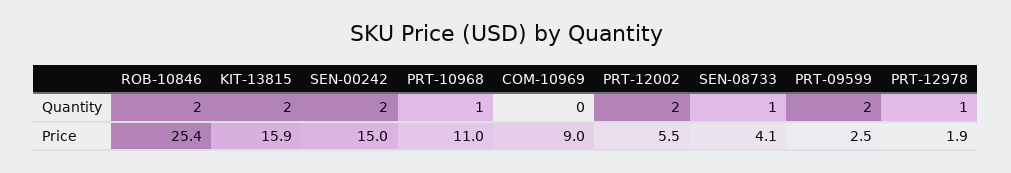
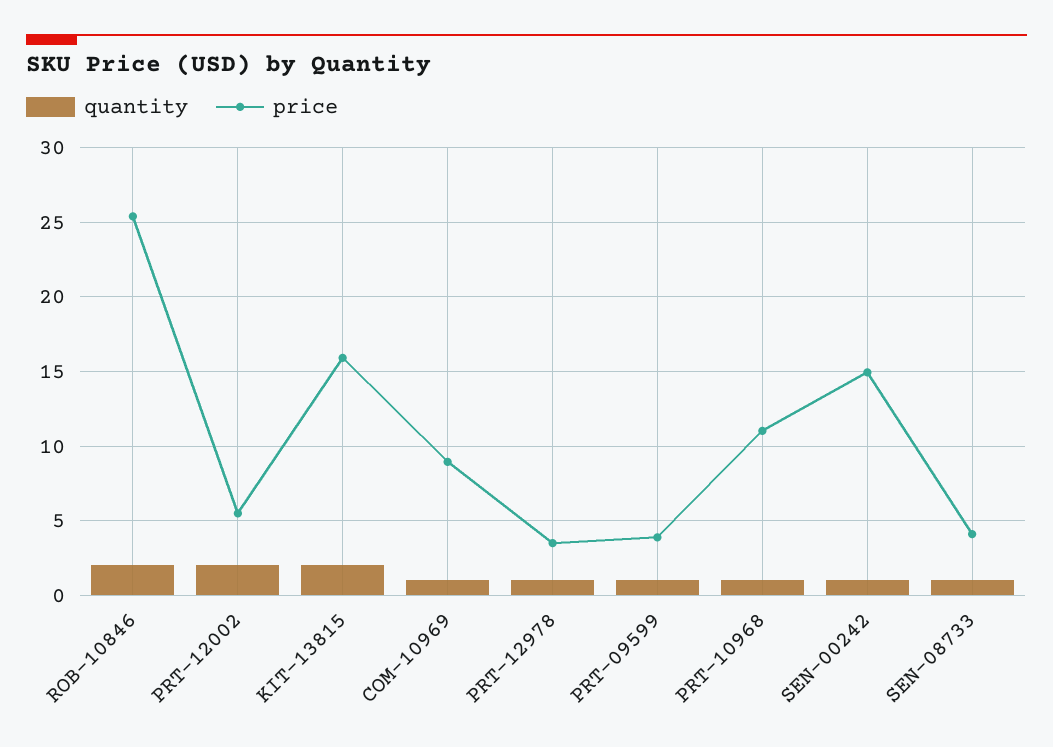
Quantity, SEN-00242: 2 -> 1
Quantity, COM-10969: 0 -> 1
Quantity, PRT-09599: 2 -> 1
Price, PRT-09599: 2.5 -> 4
Price, PRT-12978: 1.9 -> 3.5

